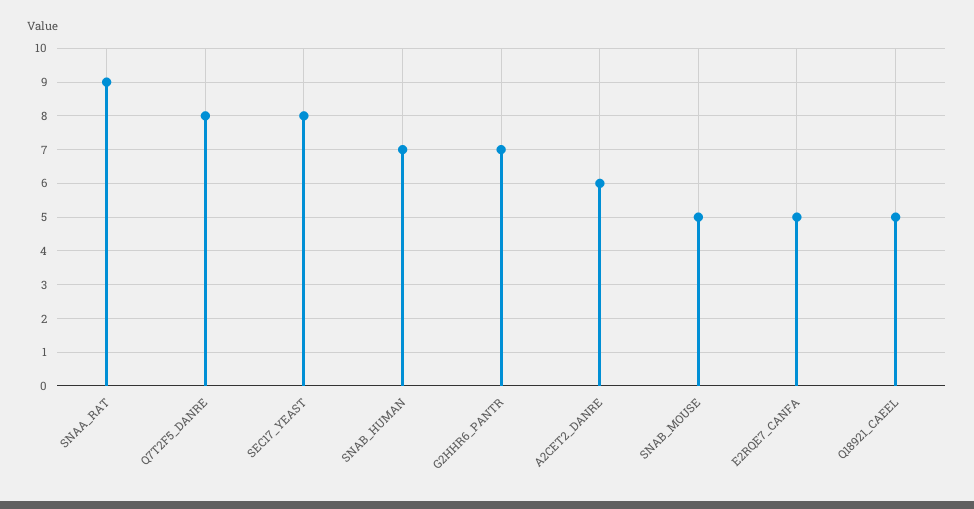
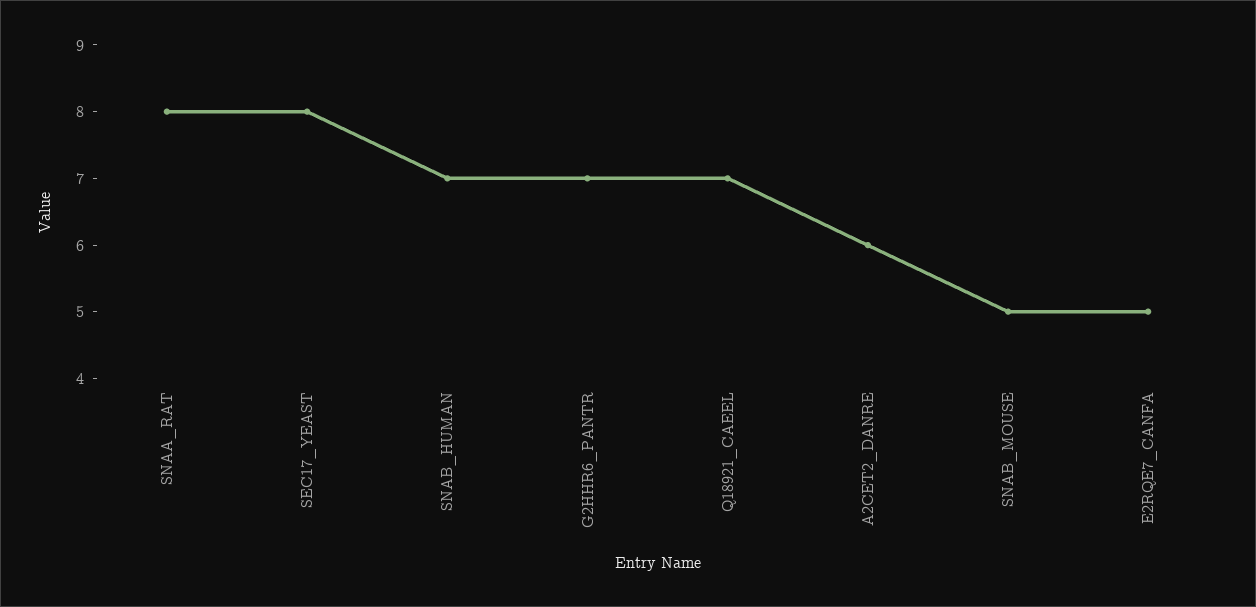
SNAA_RAT: 9 -> 8
Q7T2F5_DANRE: 8 -> none
Q18921_CAEEL: 5 -> 7

